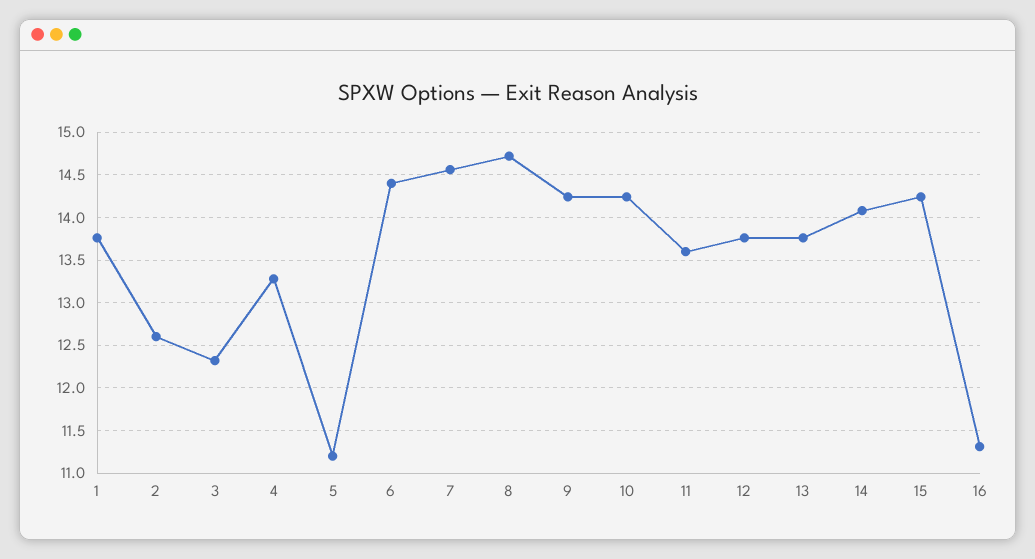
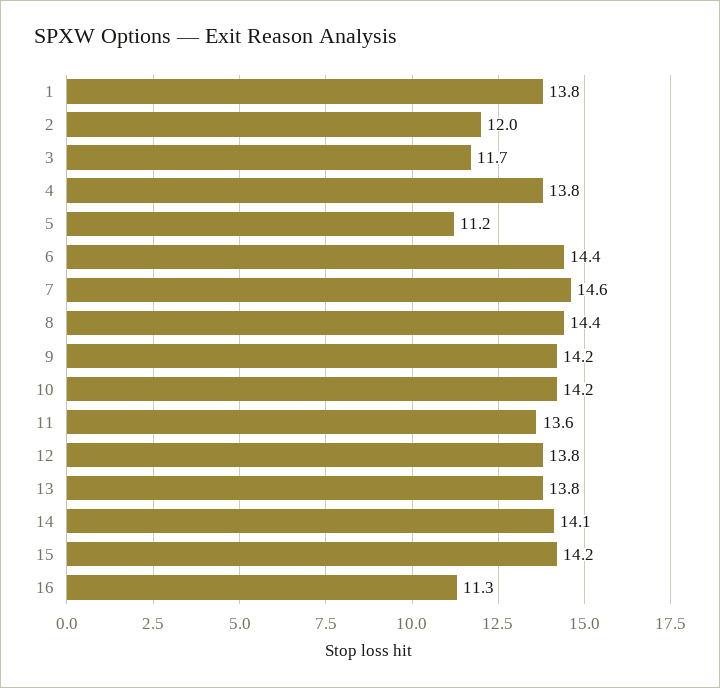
2: 12.6 -> 12
3: 12.3 -> 11.7
4: 13.3 -> 13.8
8: 14.7 -> 14.4

